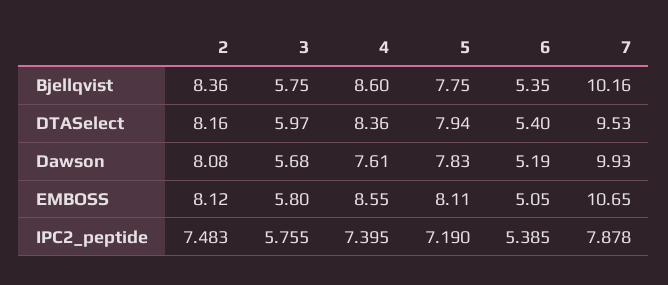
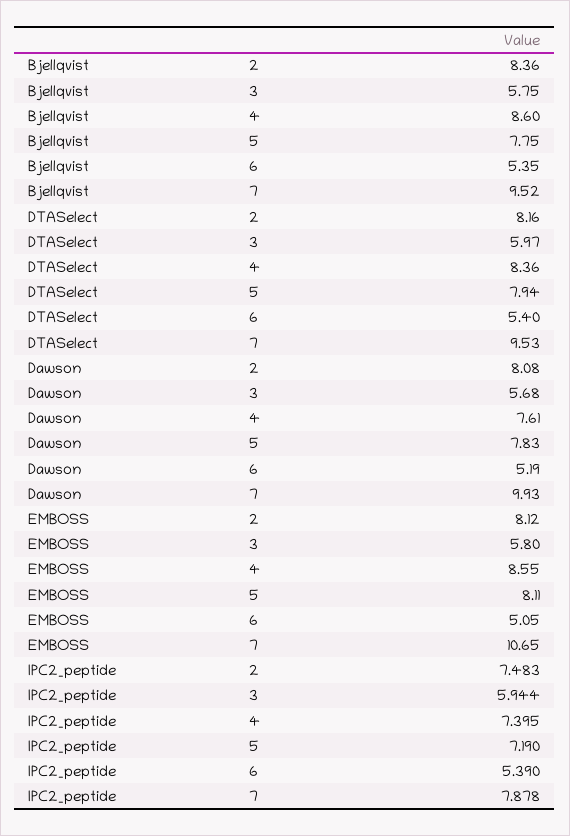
7, Bjellqvist: 10.16 -> 9.52
3, IPC2_peptide: 5.755 -> 5.944
6, IPC2_peptide: 5.385 -> 5.39

